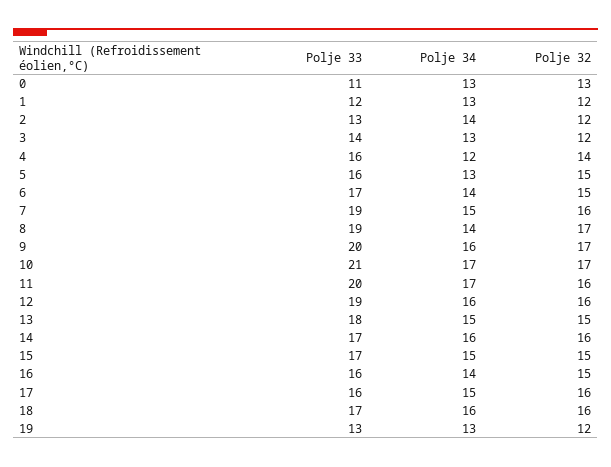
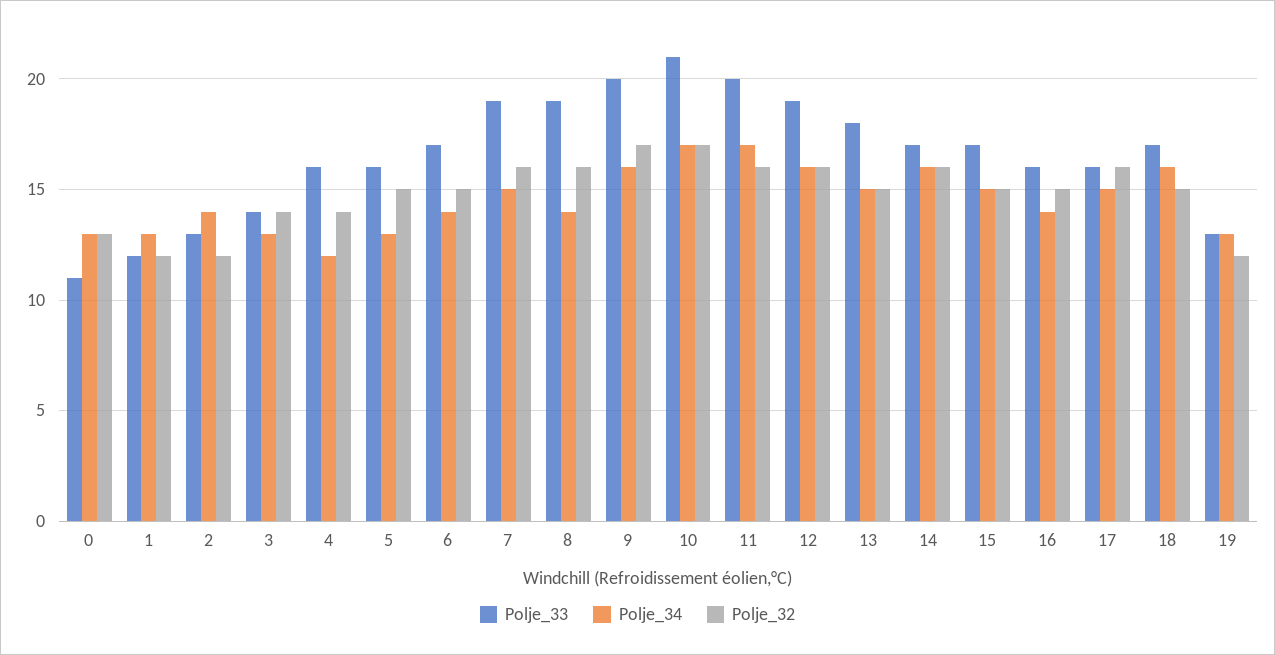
Polje 32, 3: 12 -> 14
Polje 32, 8: 17 -> 16
Polje 32, 18: 16 -> 15

